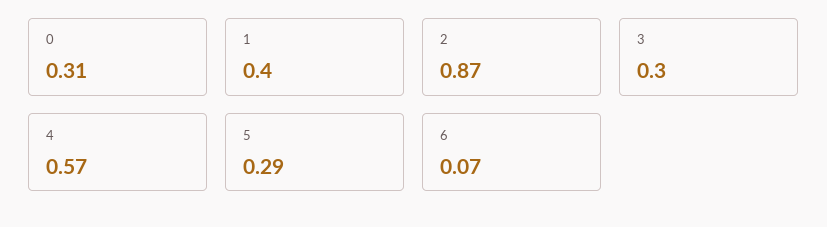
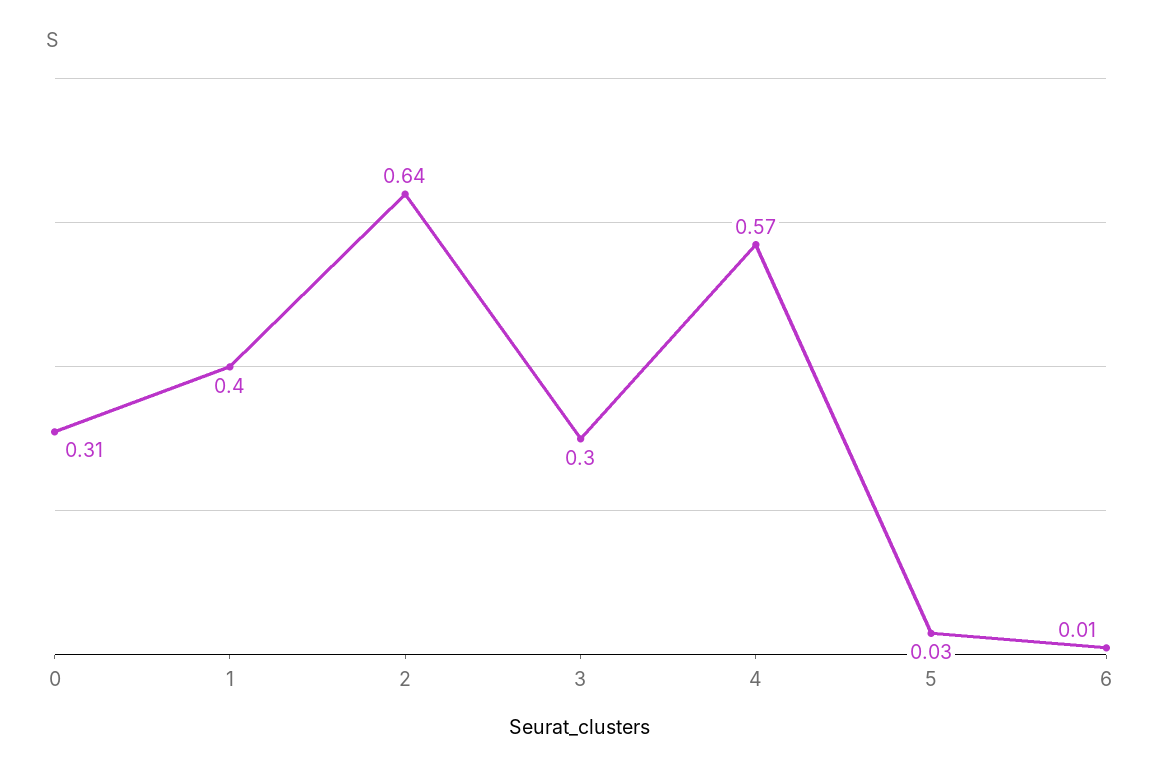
2: 0.87 -> 0.64
5: 0.29 -> 0.03
6: 0.07 -> 0.01

